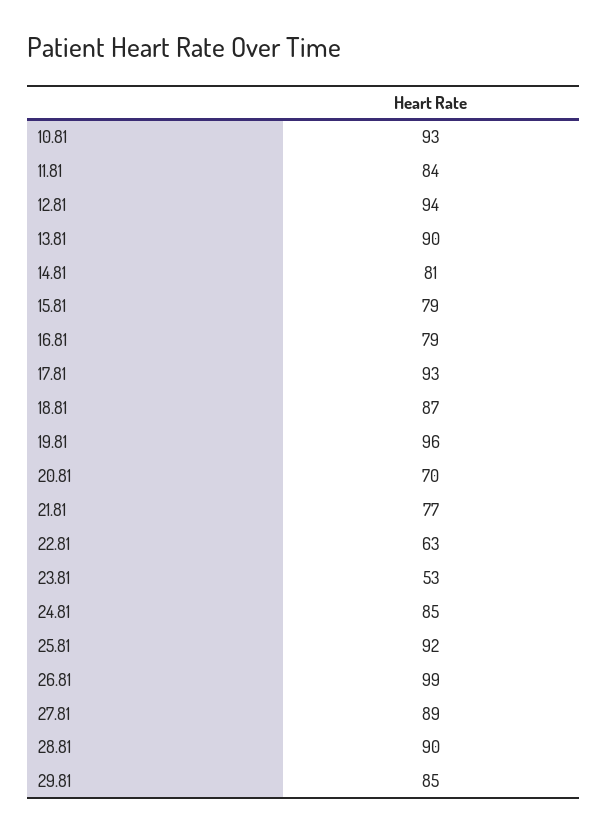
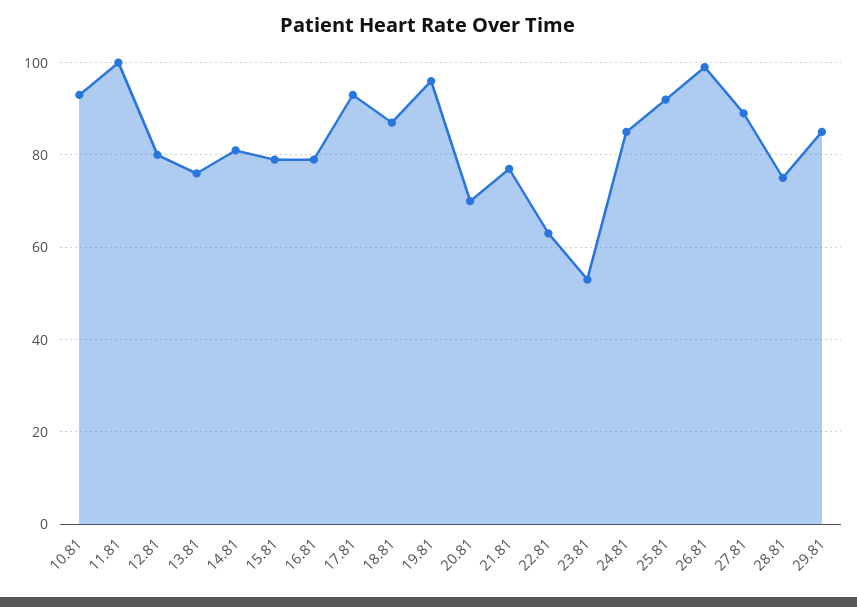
11.81: 84 -> 100
12.81: 94 -> 80
13.81: 90 -> 75
28.81: 90 -> 75

